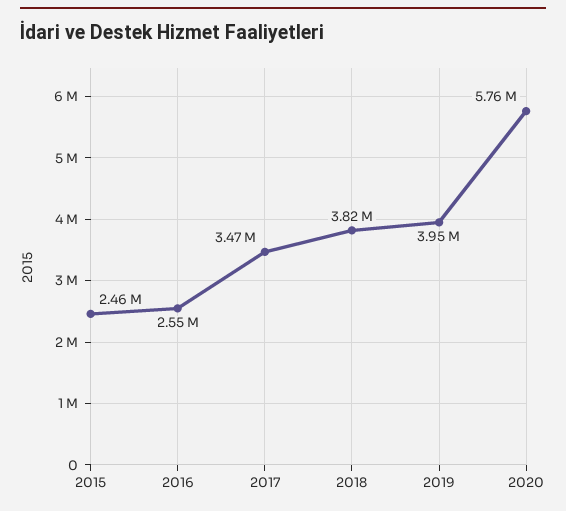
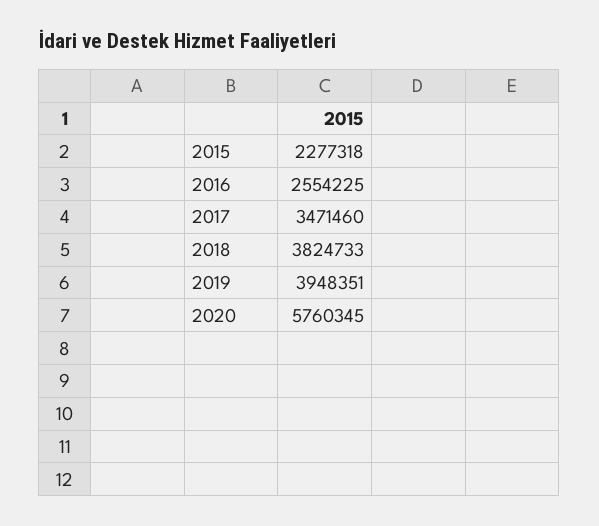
2015: 2460000 -> 2277318

